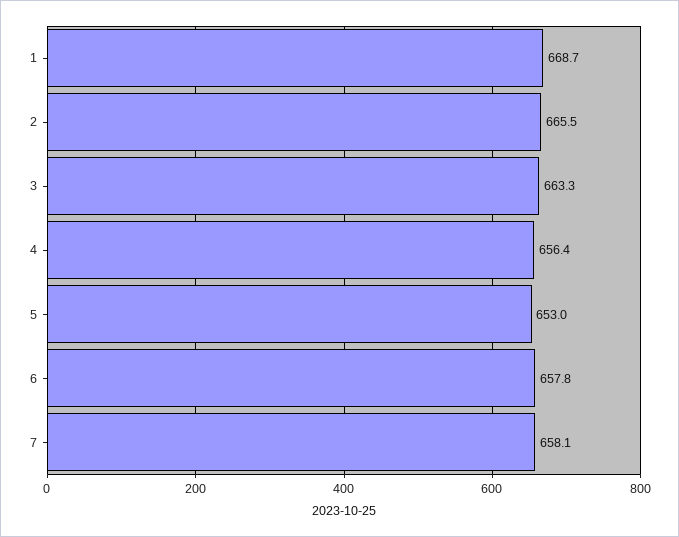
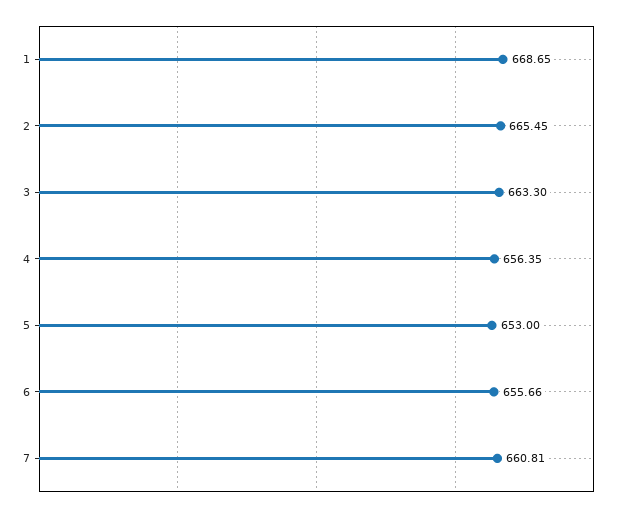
6: 657.8 -> 655.66
7: 658.1 -> 660.81

